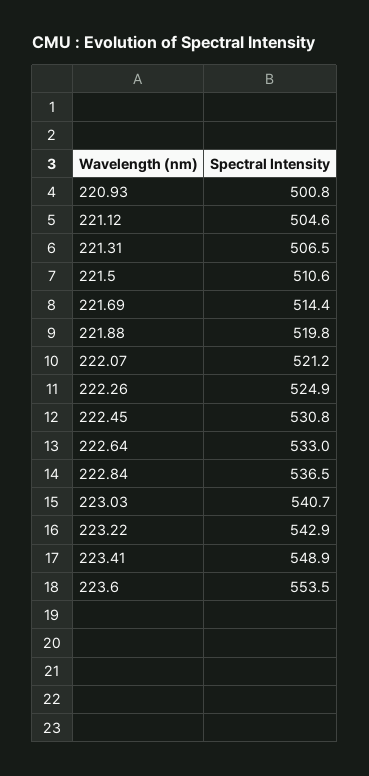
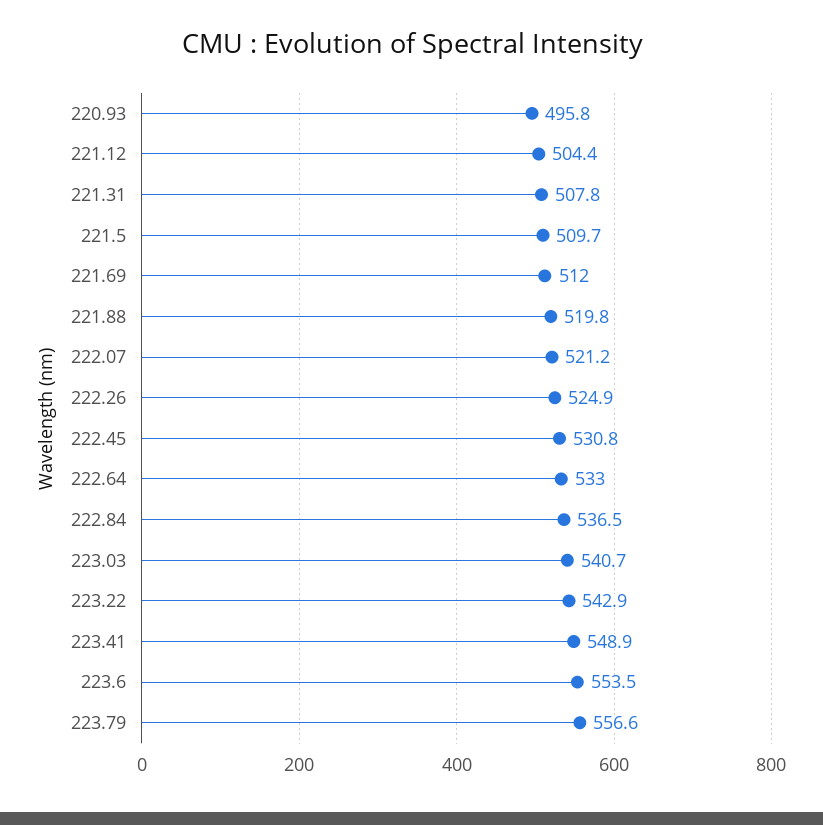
220.93: 500.8 -> 495.8
221.12: 504.6 -> 504.4
221.31: 506.5 -> 507.8
221.5: 510.6 -> 509.7
221.69: 514.4 -> 512
223.79: none -> 556.6

